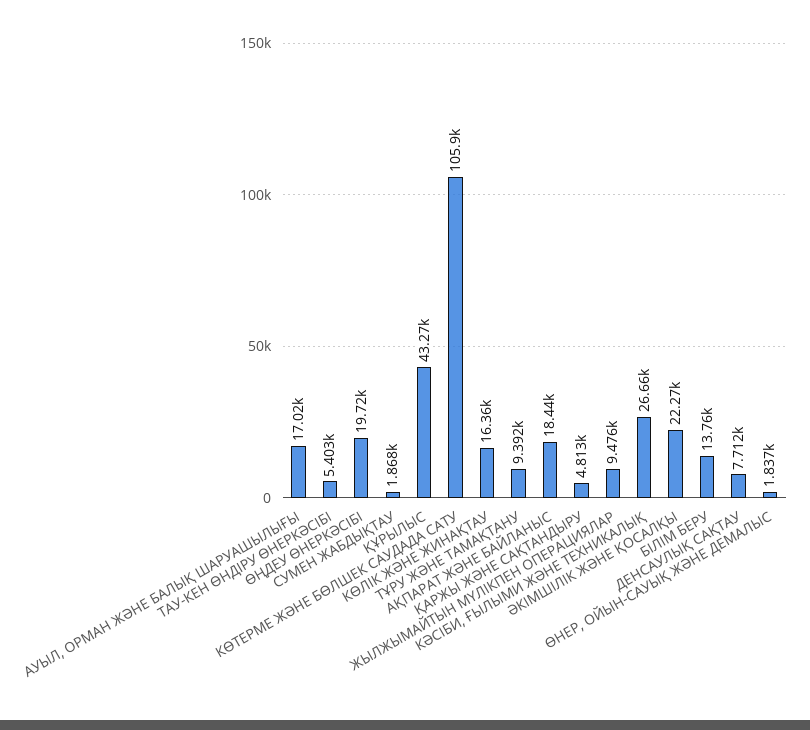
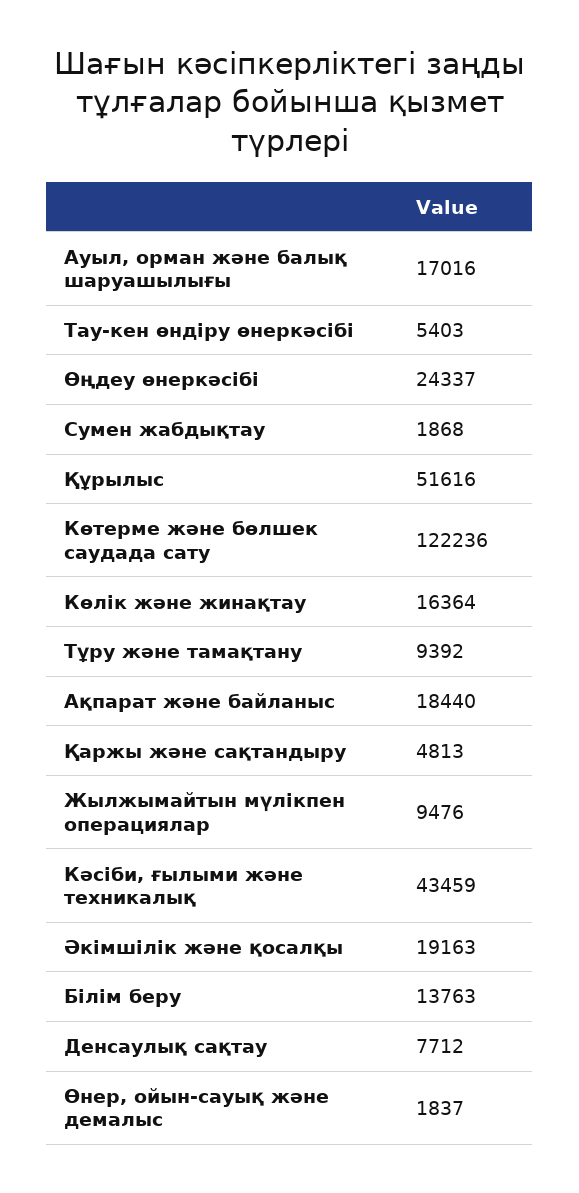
ӨҢДЕУ ӨНЕРКӘСІБІ: 19720 -> 24337
ҚҰРЫЛЫС: 43270 -> 51616
КӨТЕРМЕ ЖӘНЕ БӨЛШЕК САУДАДА САТУ: 105900 -> 122236
КӘСІБИ, ҒЫЛЫМИ ЖӘНЕ ТЕХНИКАЛЫҚ: 26660 -> 43459
ӘКІМШІЛІК ЖӘНЕ ҚОСАЛҚЫ: 22270 -> 19163

